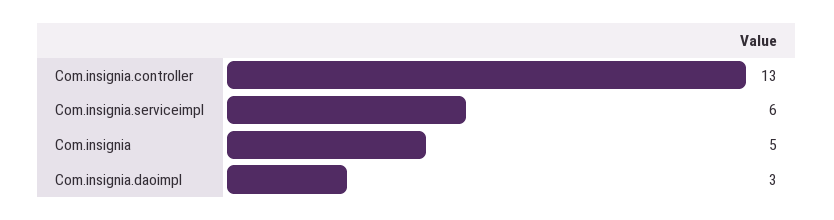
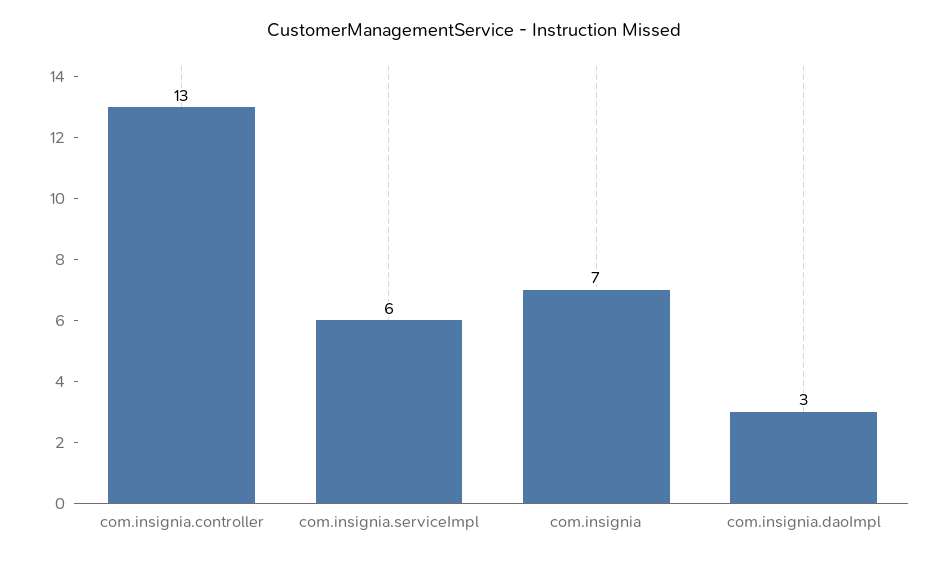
Com.insignia: 5 -> 7

